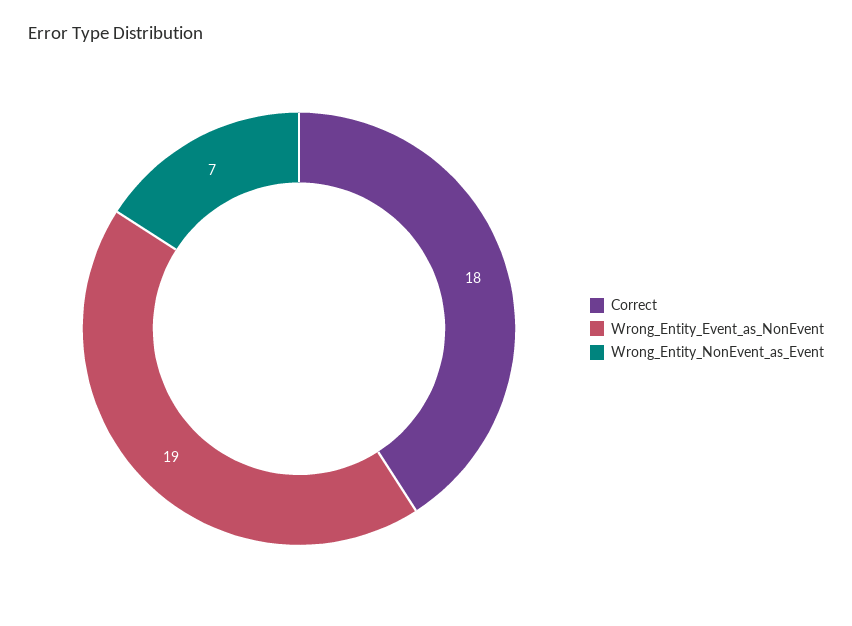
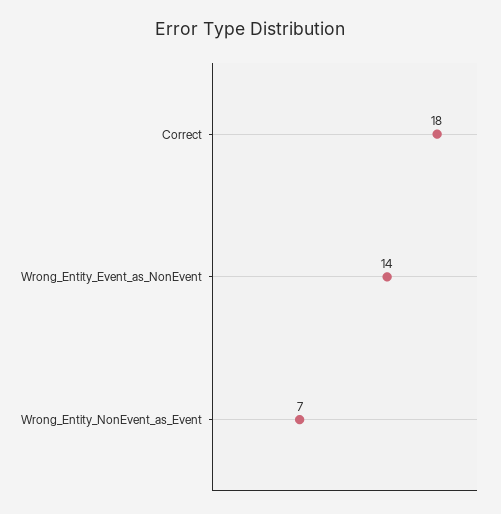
Wrong_Entity_Event_as_NonEvent: 19 -> 14

